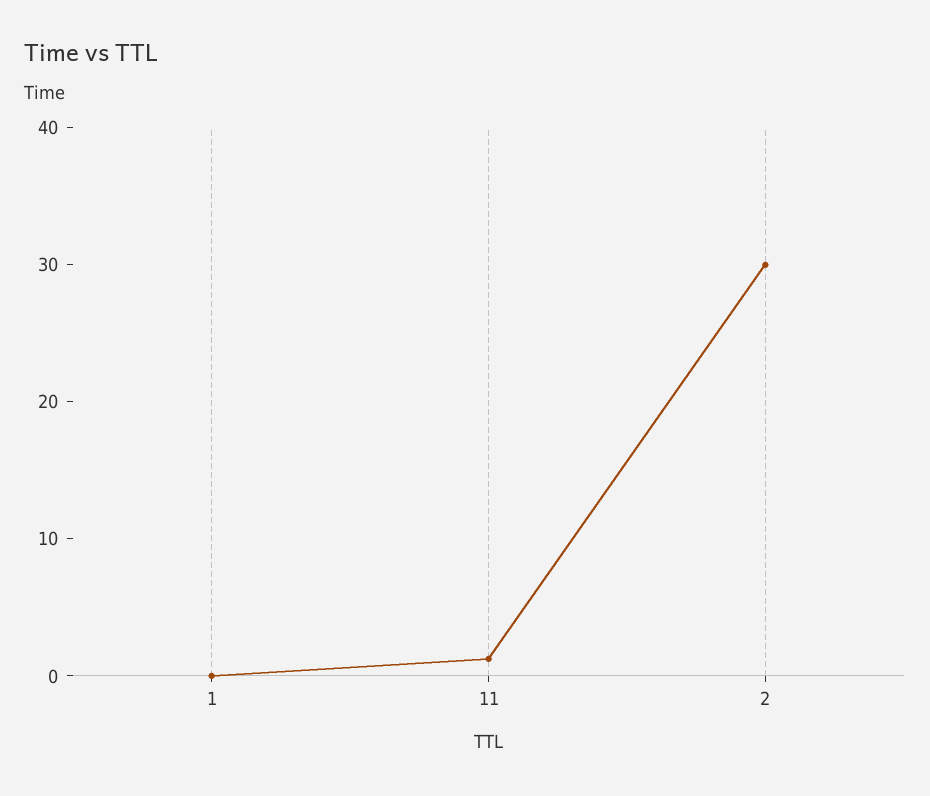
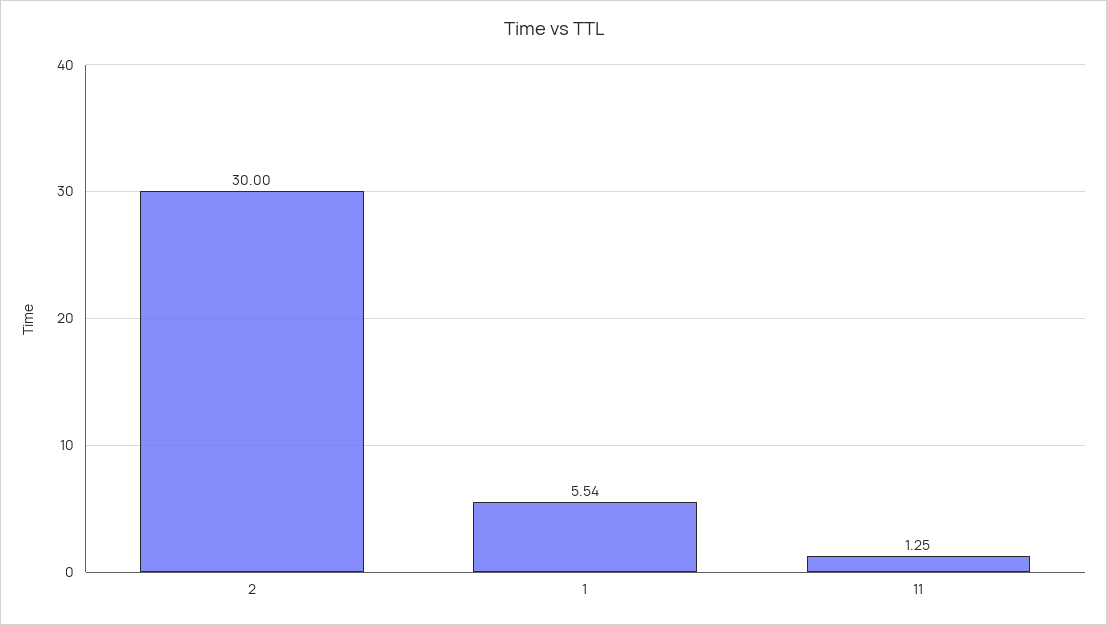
1: 0 -> 5.54

